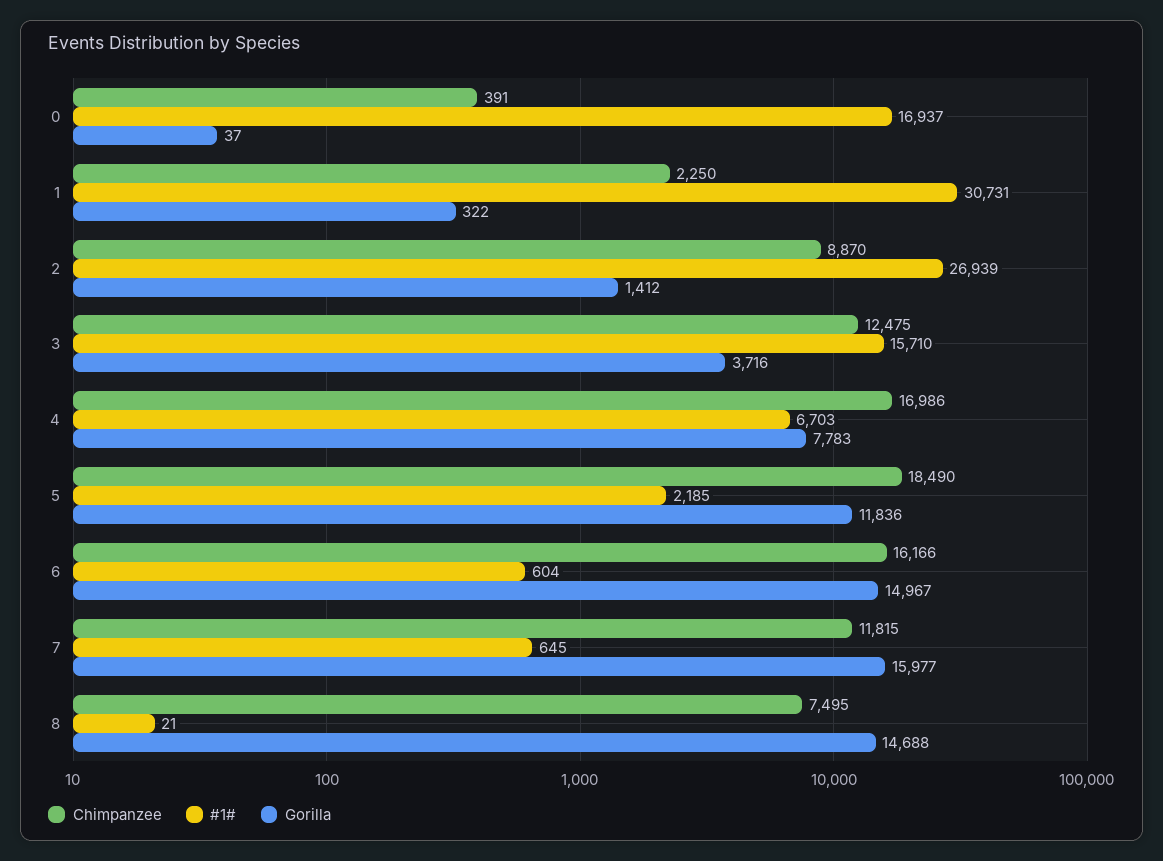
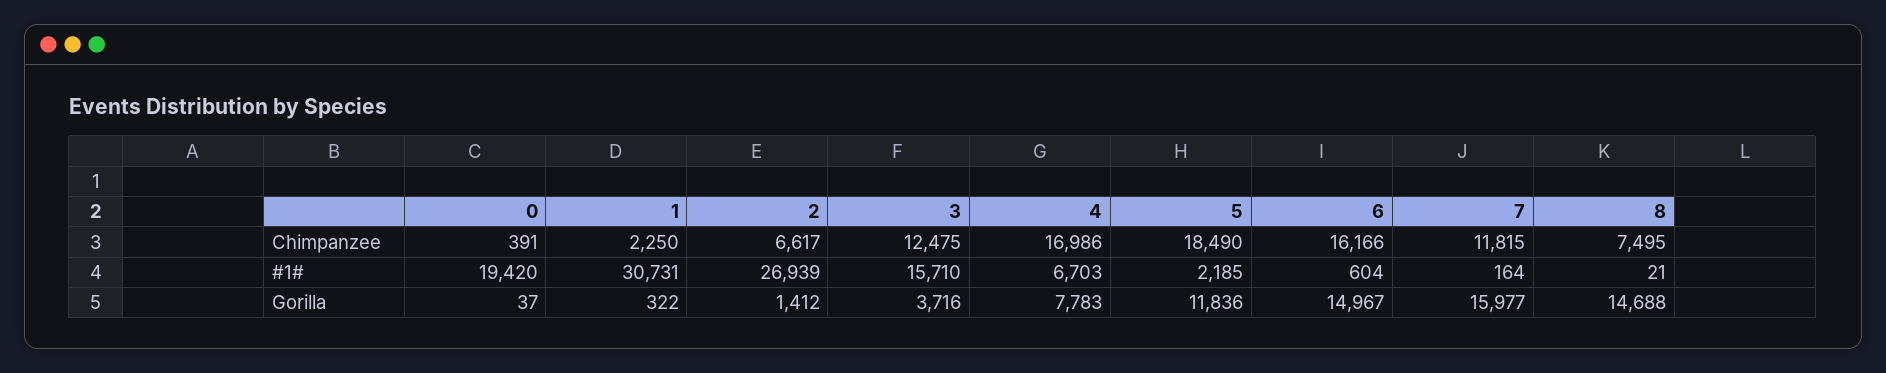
#1#, 0: 16937 -> 19420
Chimpanzee, 2: 8870 -> 6617
#1#, 7: 645 -> 164

